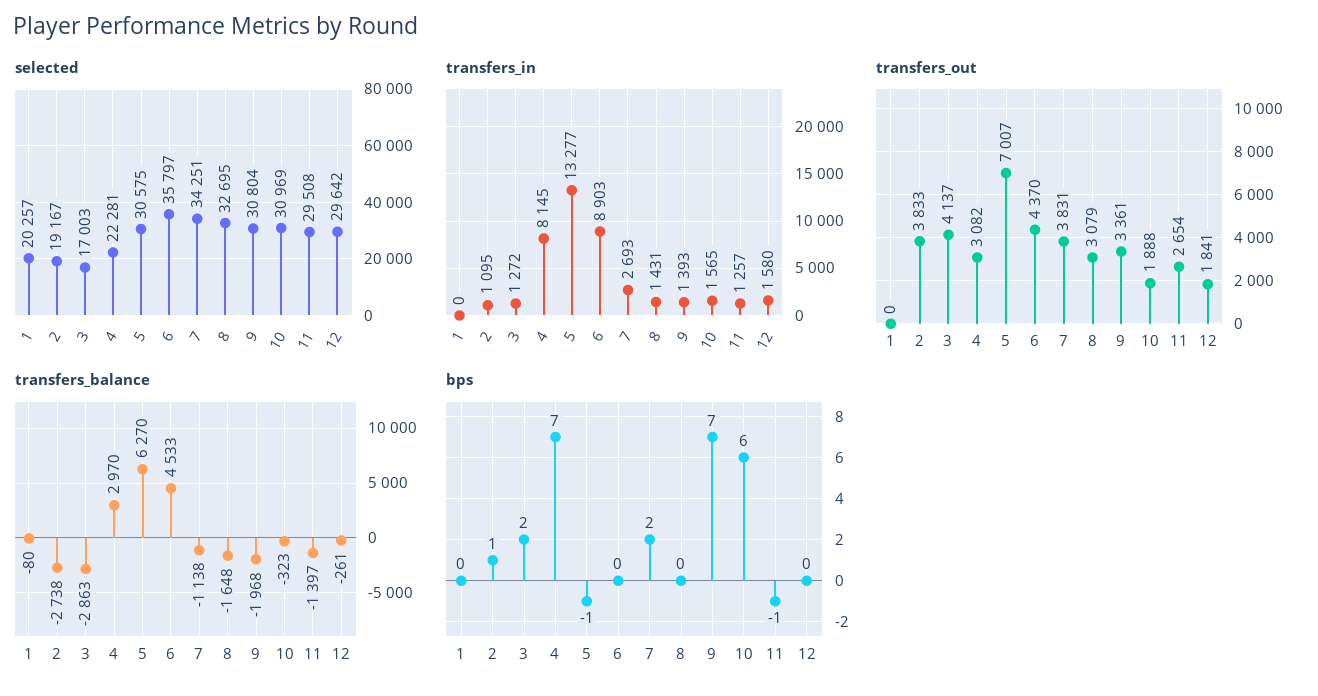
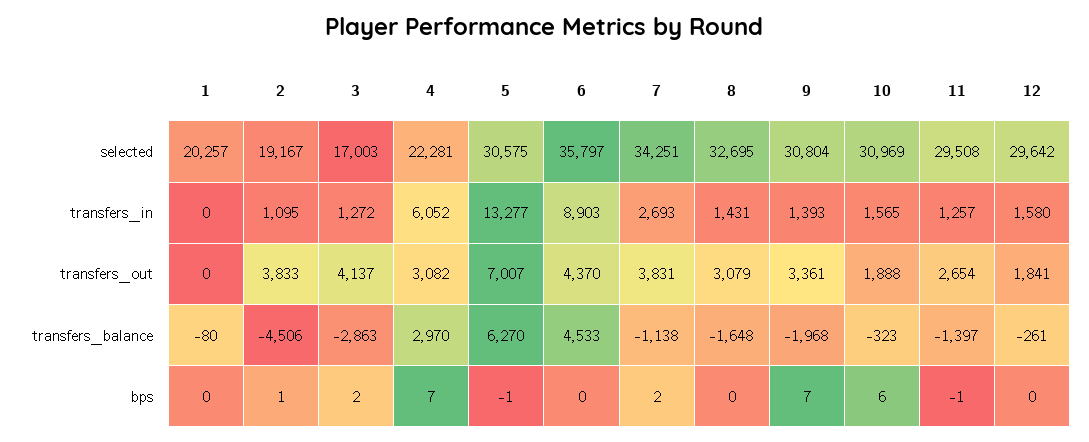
transfers_in, 4: 8145 -> 6052
transfers_balance, 2: -2738 -> -4506

